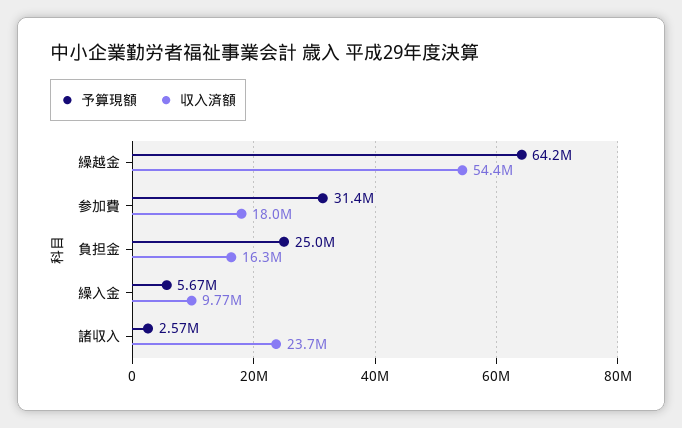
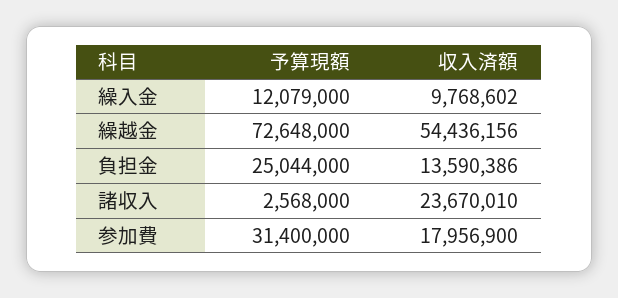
予算現額, 繰越金: 64200000 -> 72648000
収入済額, 負担金: 16300000 -> 13590386
予算現額, 繰入金: 5670000 -> 12079000

